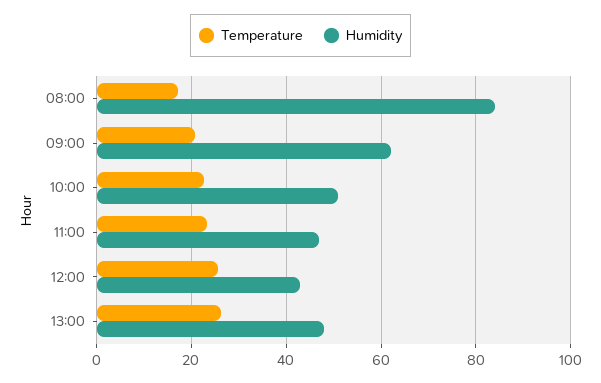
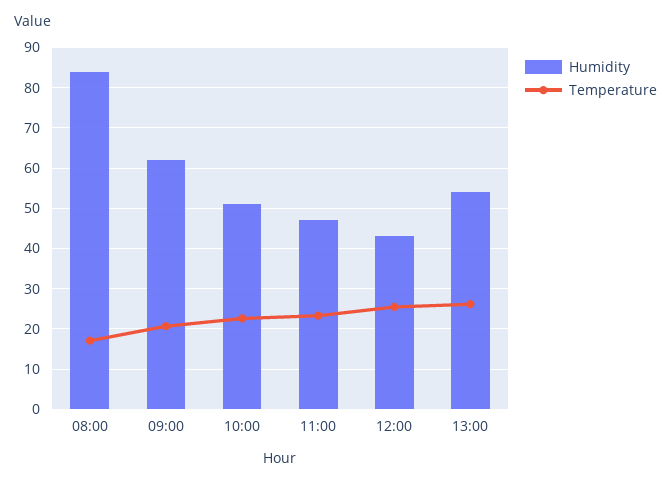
Humidity, 13:00: 48 -> 54

